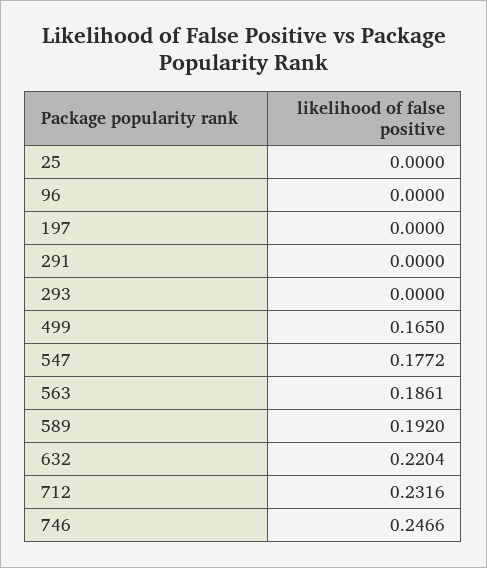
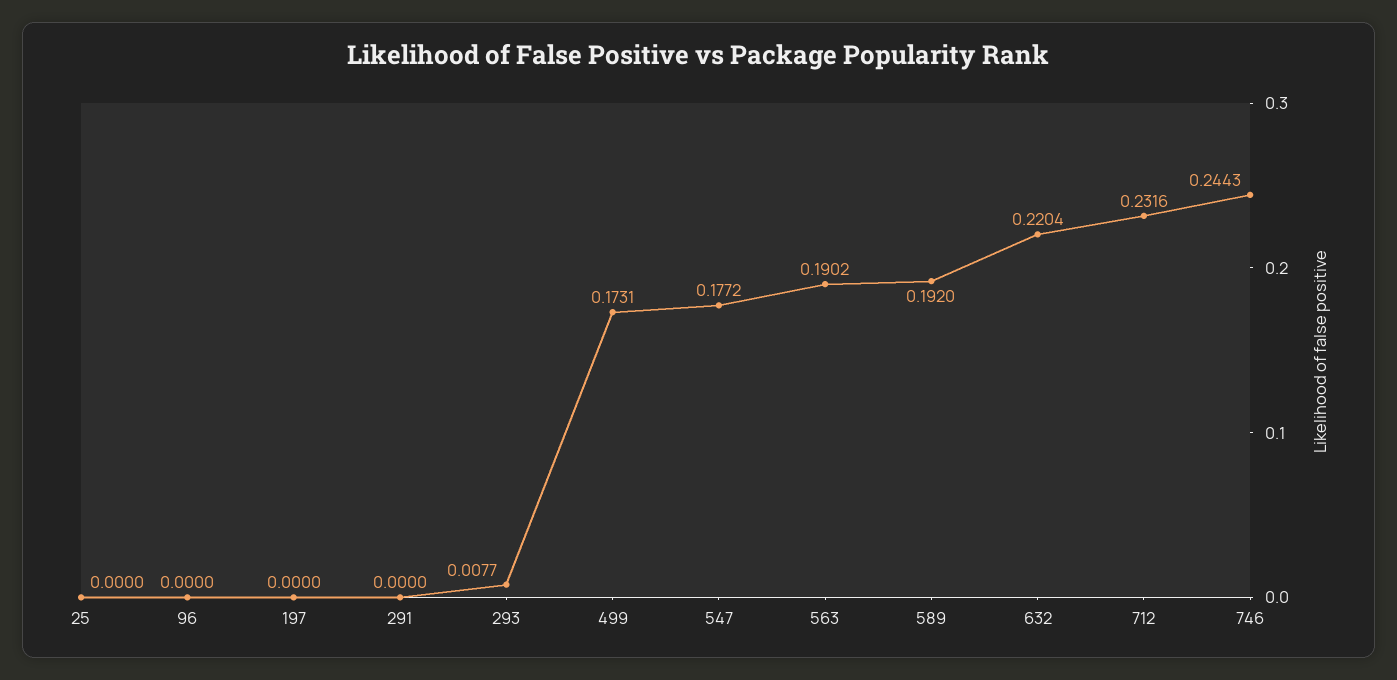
293: 0 -> 0.0077
499: 0.165 -> 0.1731
563: 0.1861 -> 0.1902
746: 0.2466 -> 0.2443

